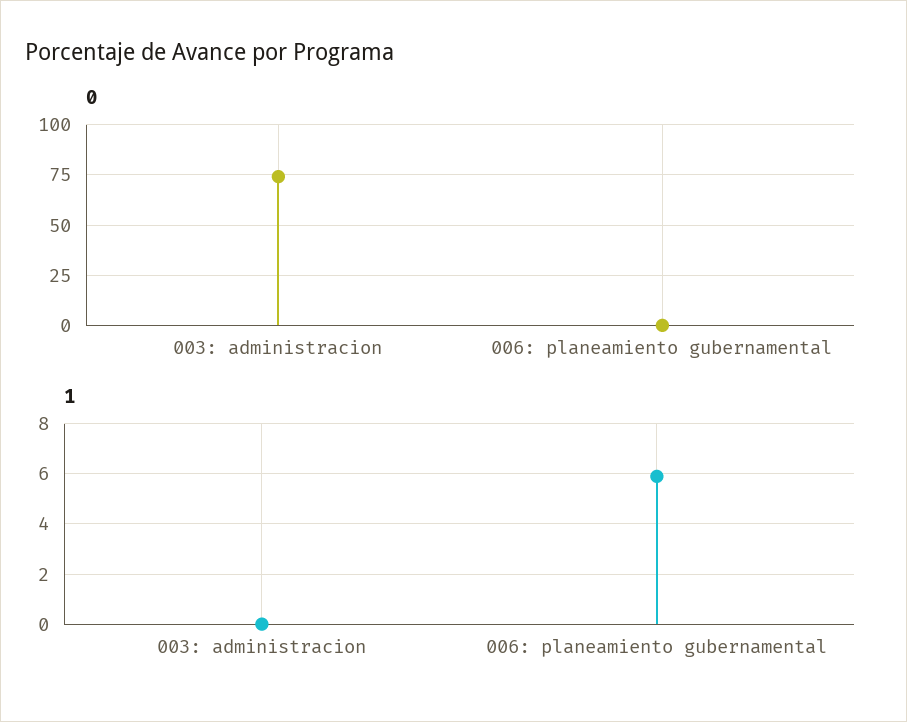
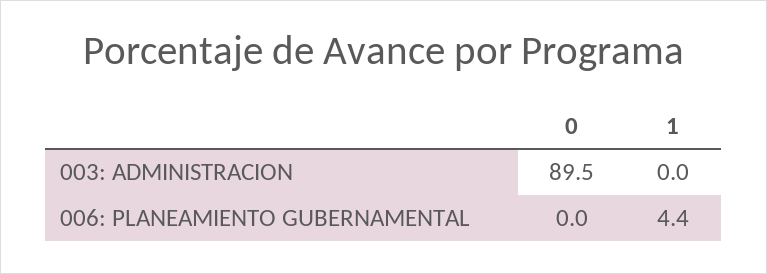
0, 003: administracion: 75 -> 89.5
1, 006: planeamiento gubernamental: 6 -> 4.4

